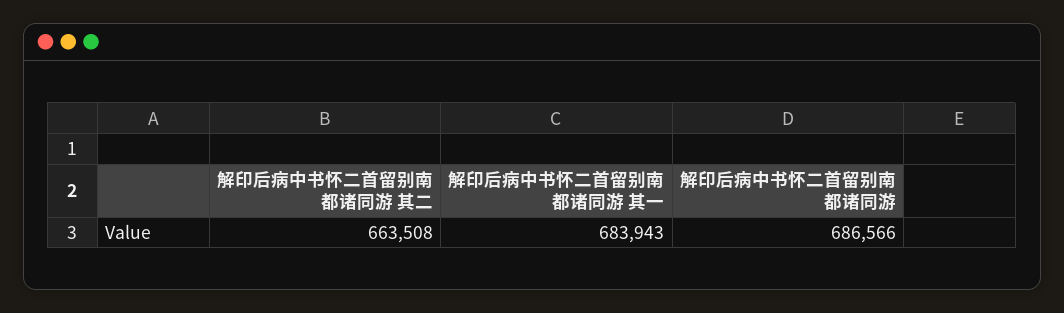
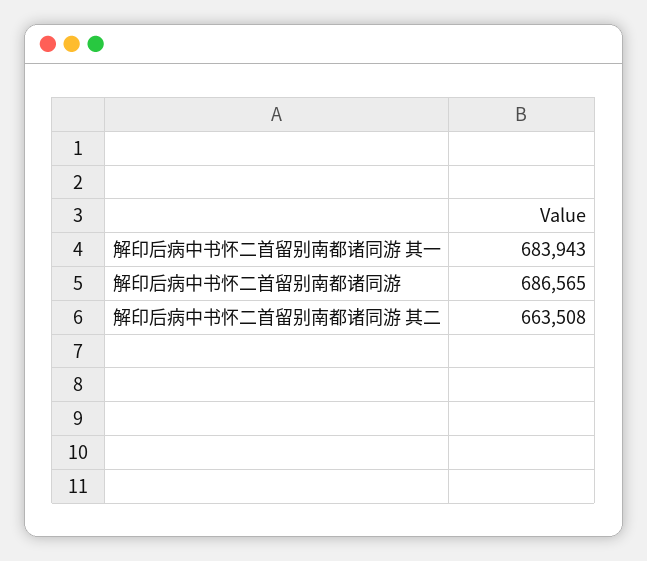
解印后病中书怀二首留别南都诸同游: 686566 -> 686565

